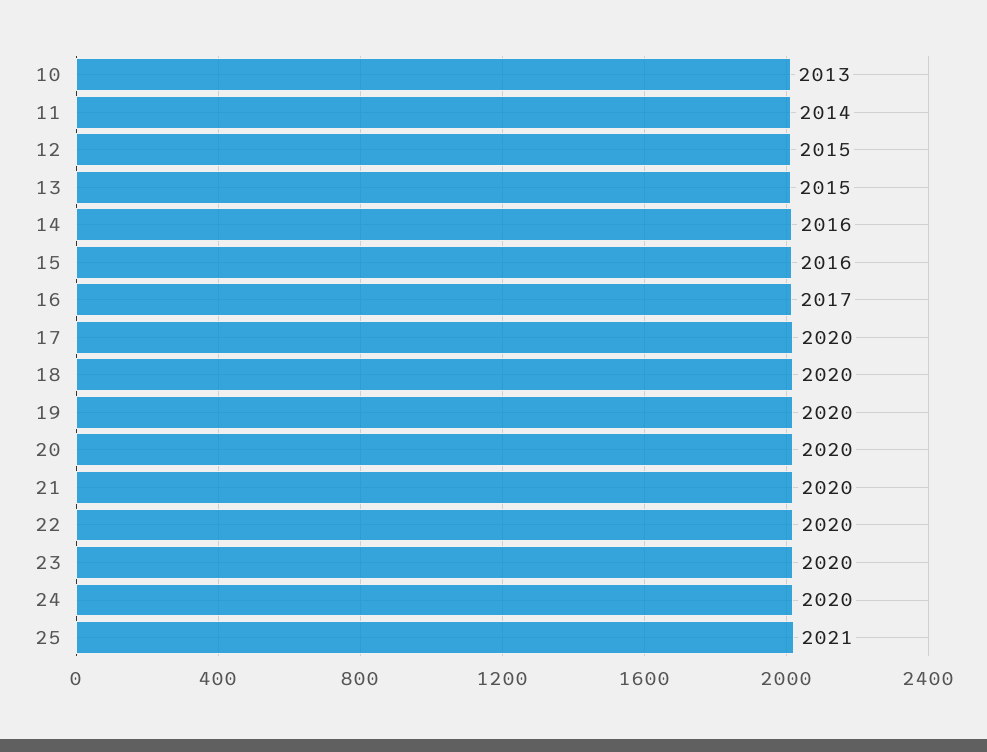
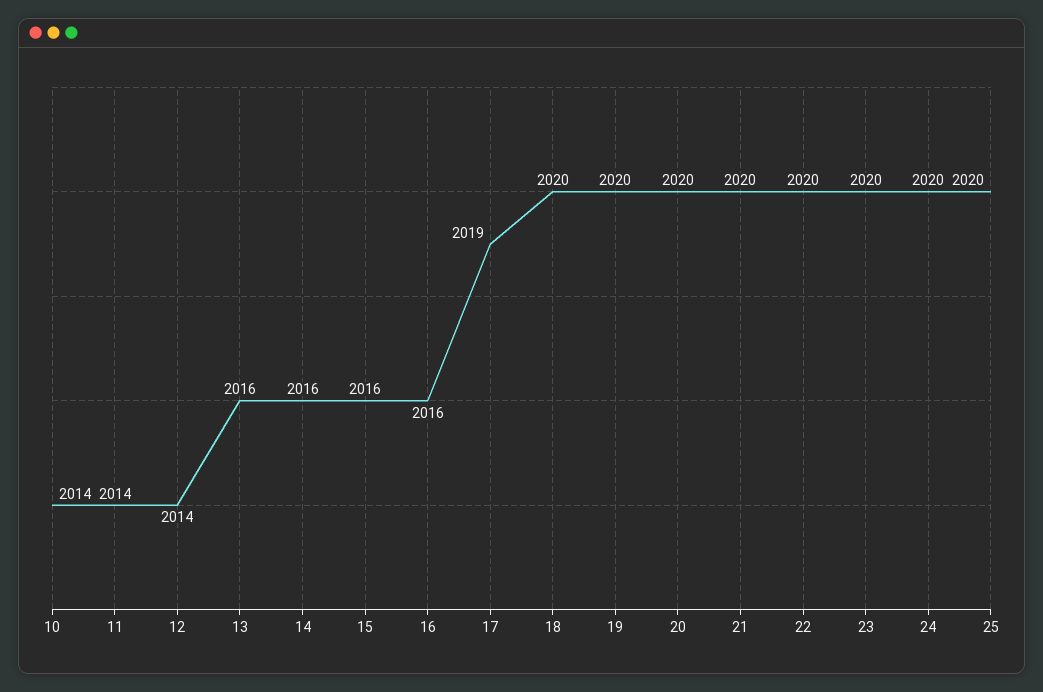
10: 2013 -> 2014
12: 2015 -> 2014
13: 2015 -> 2016
16: 2017 -> 2016
17: 2020 -> 2019
25: 2021 -> 2020

